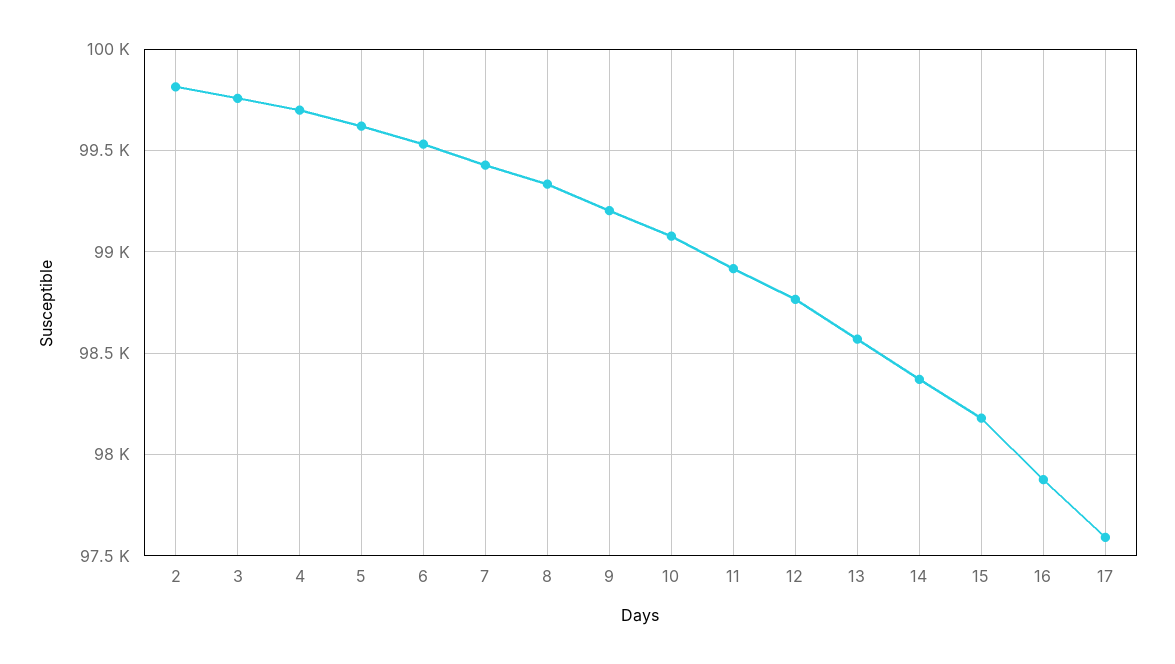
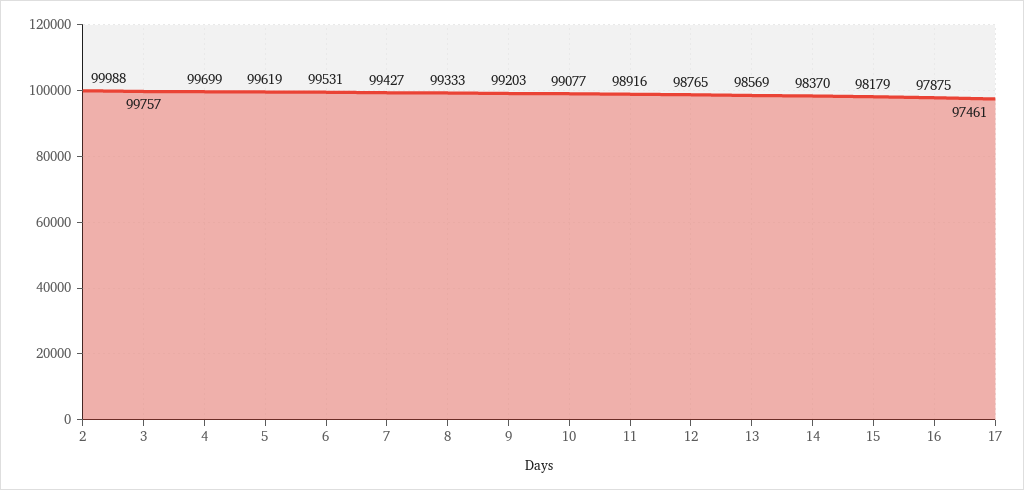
2: 99800 -> 99988
17: 97600 -> 97461

